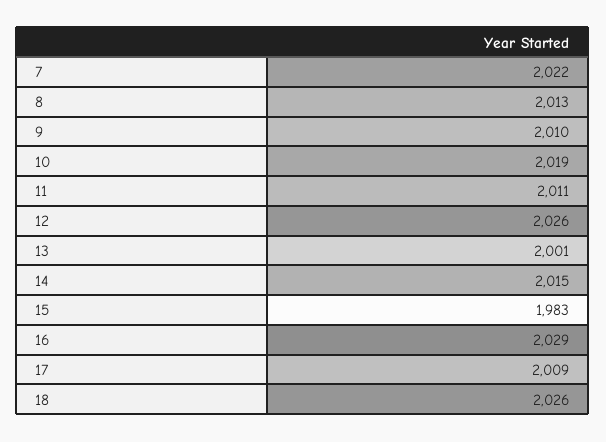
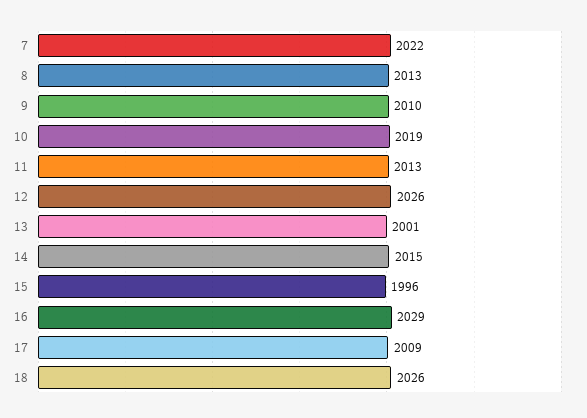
11: 2011 -> 2013
15: 1983 -> 1996

